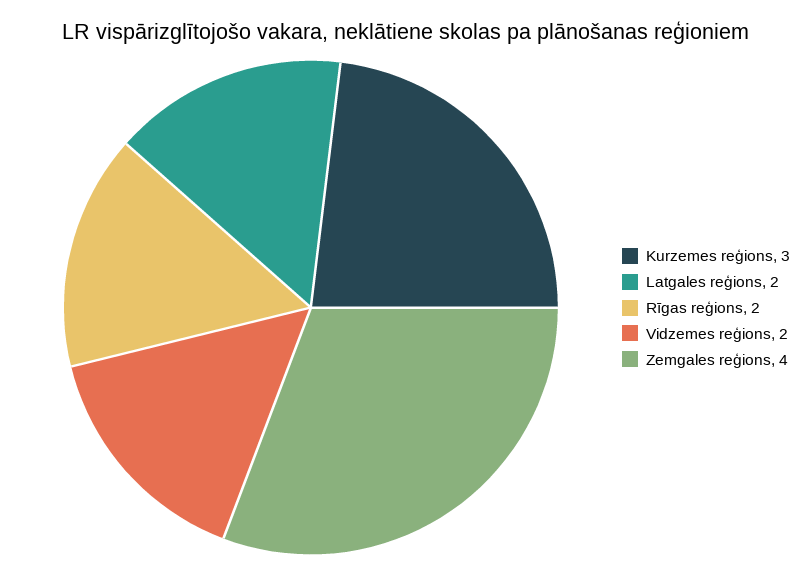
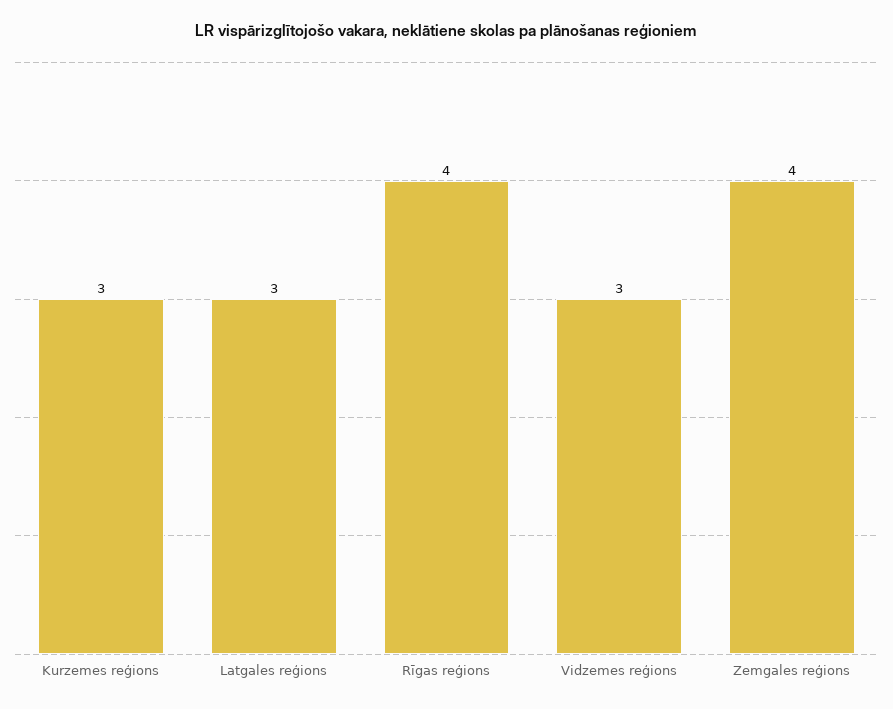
Latgales reģions: 2 -> 3
Rīgas reģions: 2 -> 4
Vidzemes reģions: 2 -> 3

